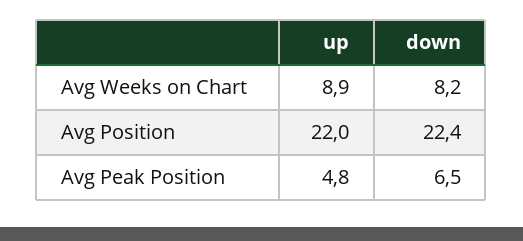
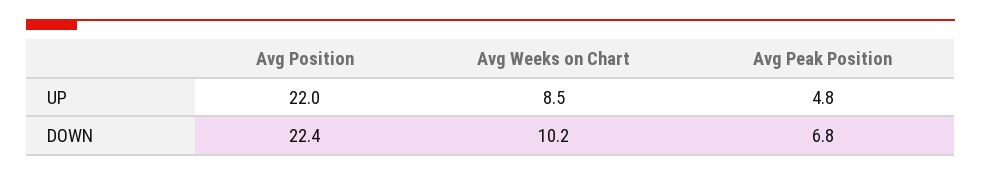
up, Avg Weeks on Chart: 8.9 -> 8.5
down, Avg Weeks on Chart: 8.2 -> 10.2
down, Avg Peak Position: 6.5 -> 6.8

